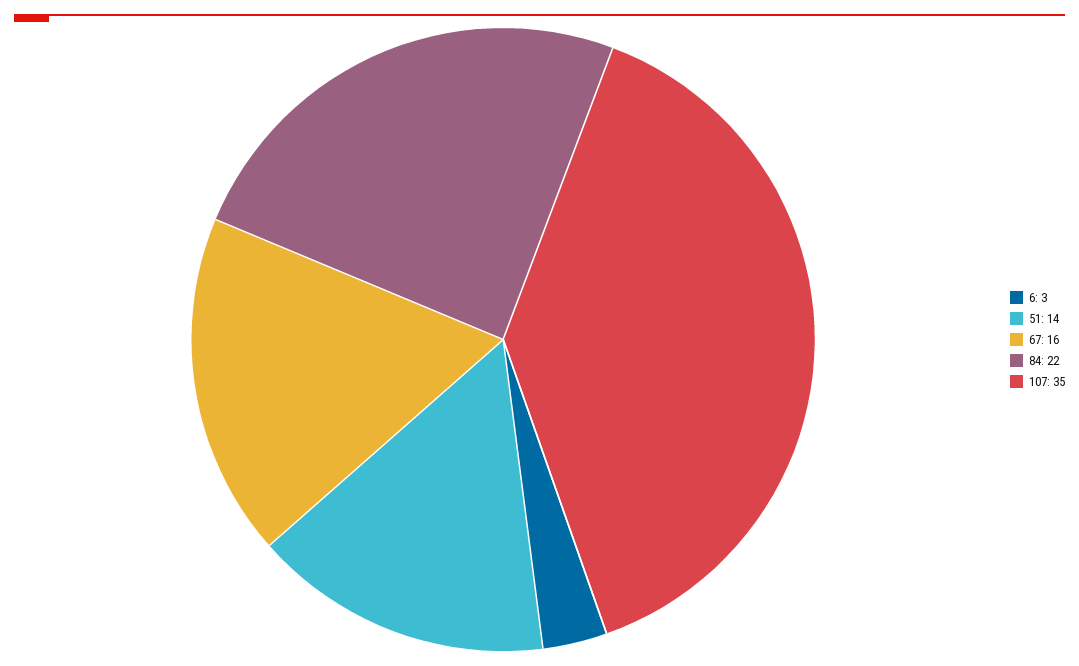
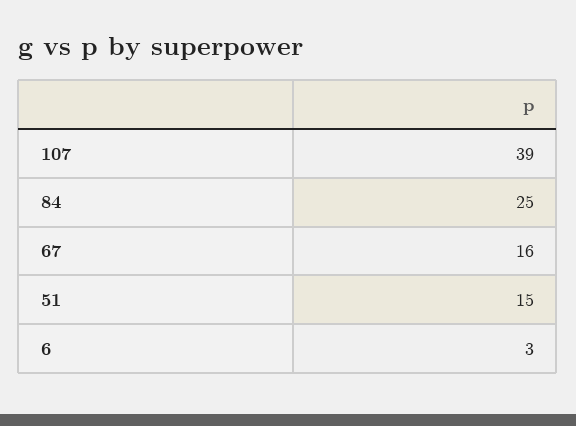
51: 14 -> 15
84: 22 -> 25
107: 35 -> 39

